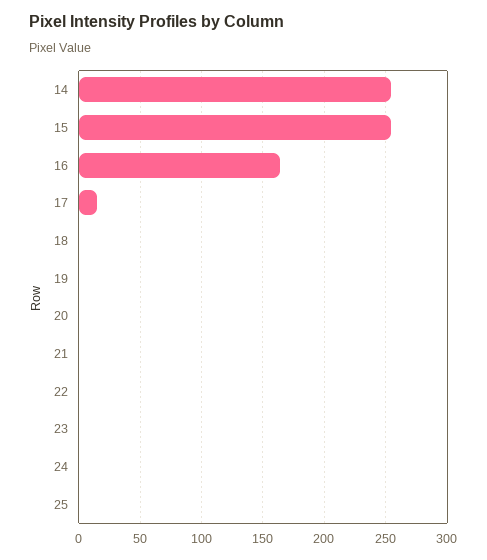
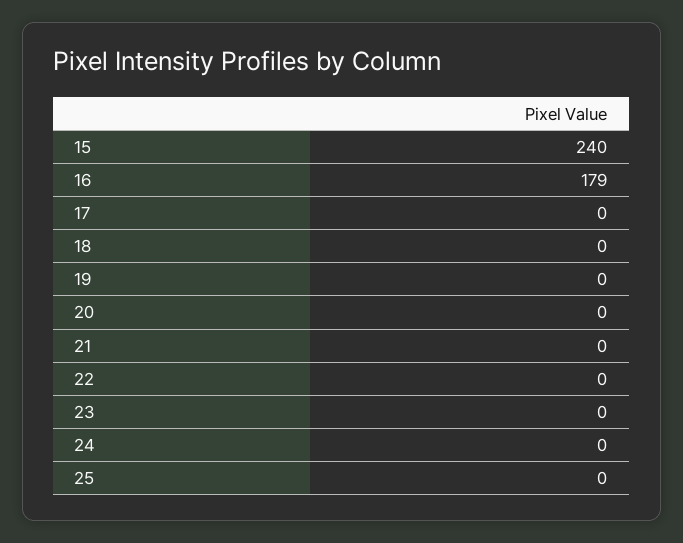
14: 255 -> none
15: 255 -> 240
16: 165 -> 179
17: 15 -> 0

